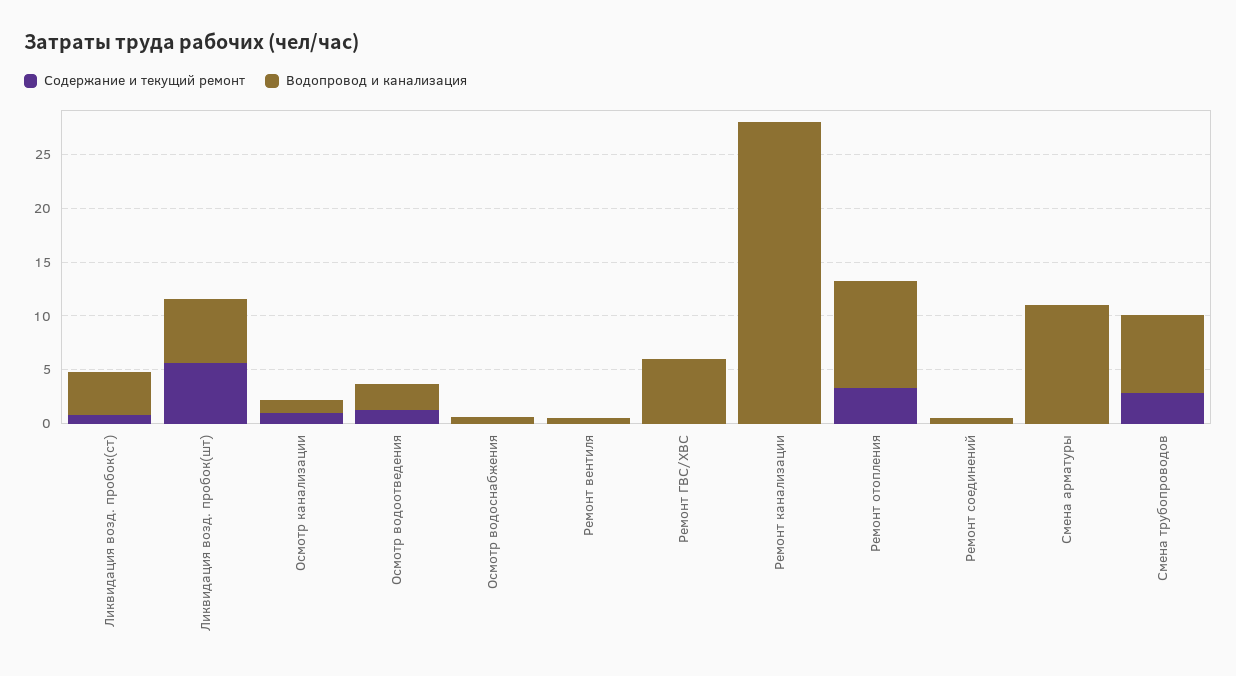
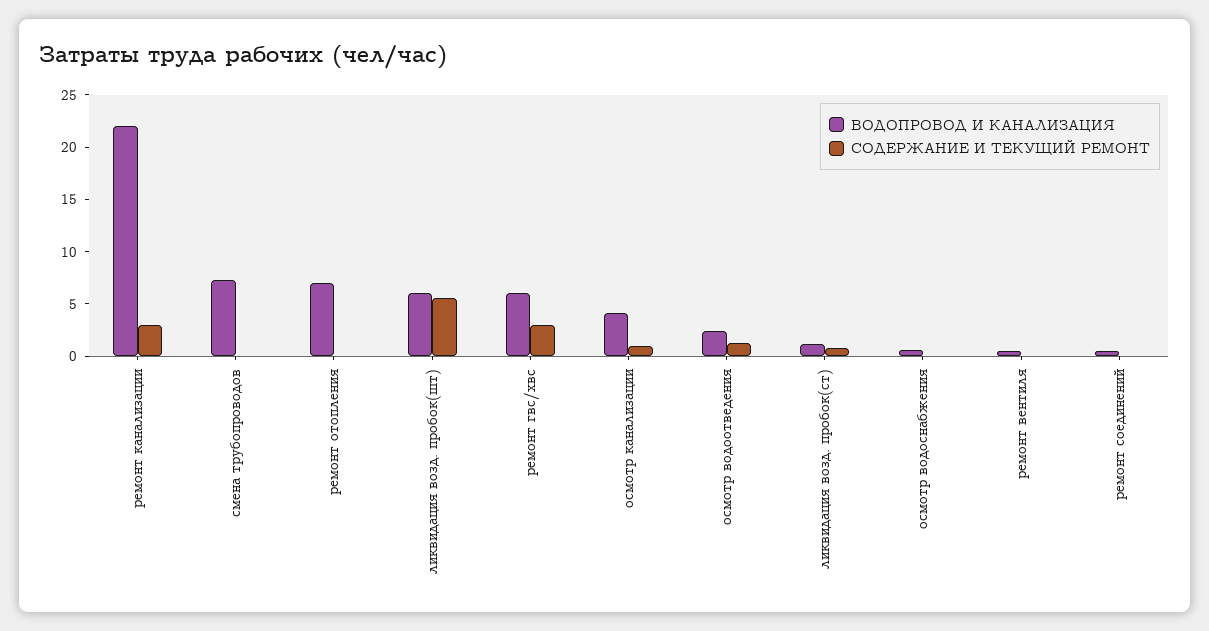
Водопровод и канализация, Ликвидация возд. пробок(ст): 4 -> 1
Водопровод и канализация, Осмотр канализации: 1 -> 4
Содержание и текущий ремонт, Ремонт ГВС/ХВС: 0 -> 3
Содержание и текущий ремонт, Ремонт канализации: 0 -> 3
Водопровод и канализация, Ремонт канализации: 28 -> 22
Содержание и текущий ремонт, Ремонт отопления: 3 -> 0
Водопровод и канализация, Ремонт отопления: 10 -> 7
Содержание и текущий ремонт, Смена арматуры: 0 -> none
Водопровод и канализация, Смена арматуры: 11 -> none
Содержание и текущий ремонт, Смена трубопроводов: 3 -> 0

